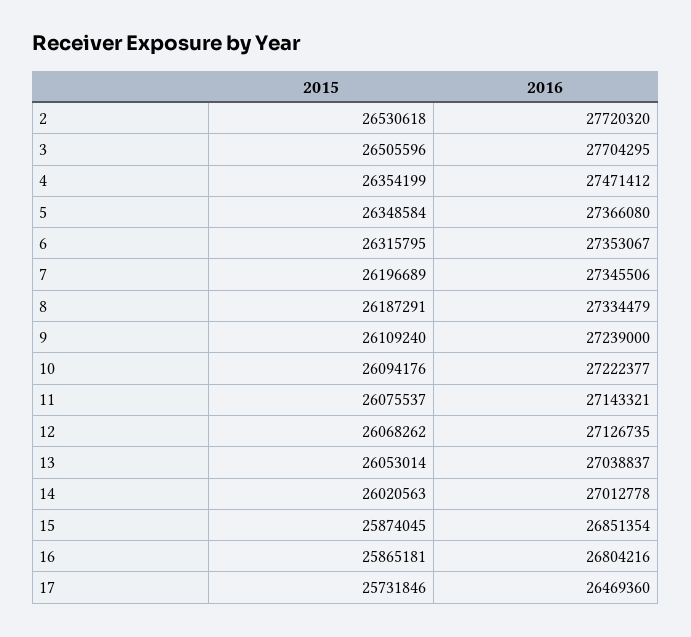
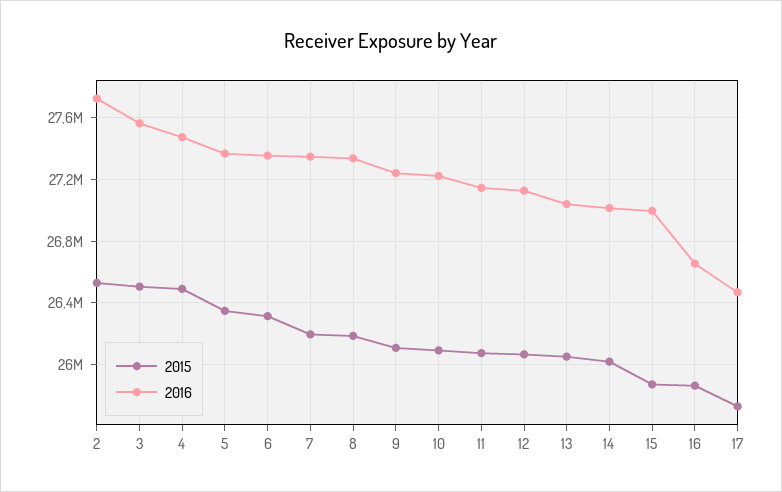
2016, 3: 27704295 -> 27550000
2015, 4: 26354199 -> 26500000
2016, 15: 26851354 -> 27000000
2016, 16: 26804216 -> 26650000

